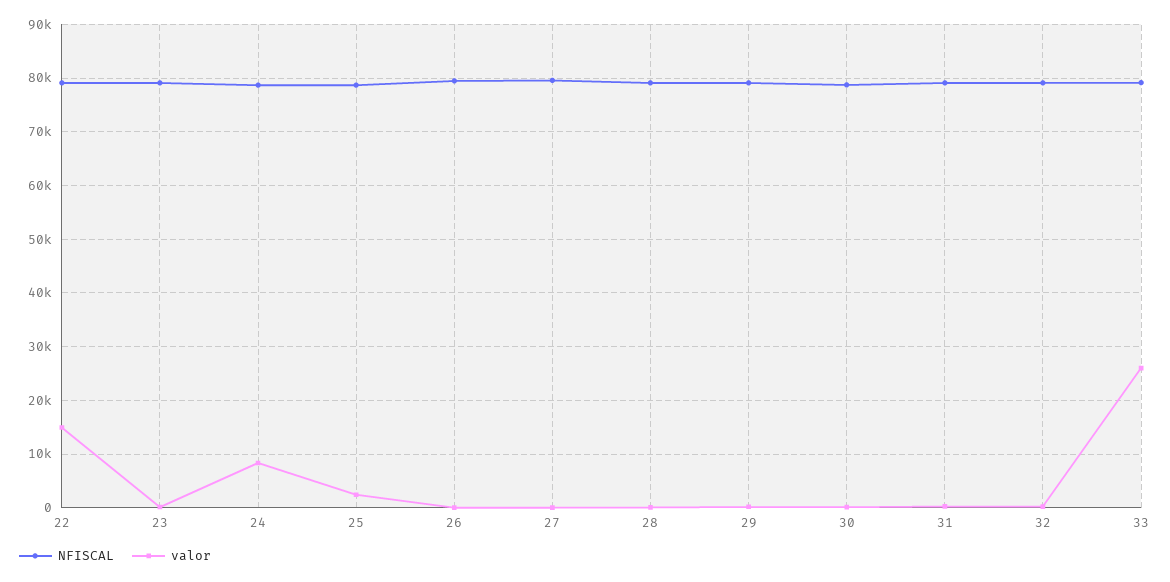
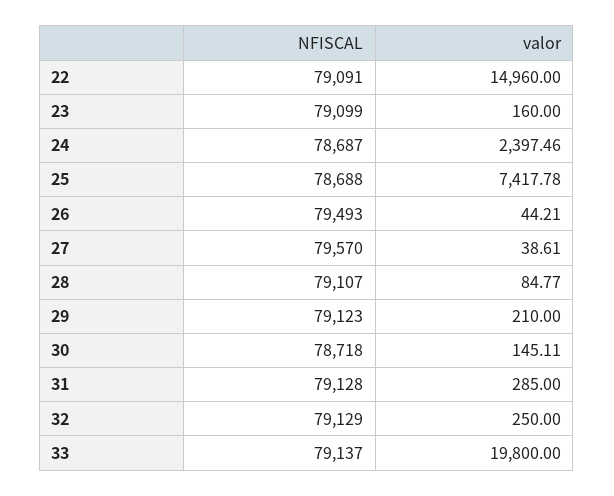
valor, 24: 8000 -> 2397.46
valor, 25: 2000 -> 7417.78
valor, 33: 26000 -> 19800

